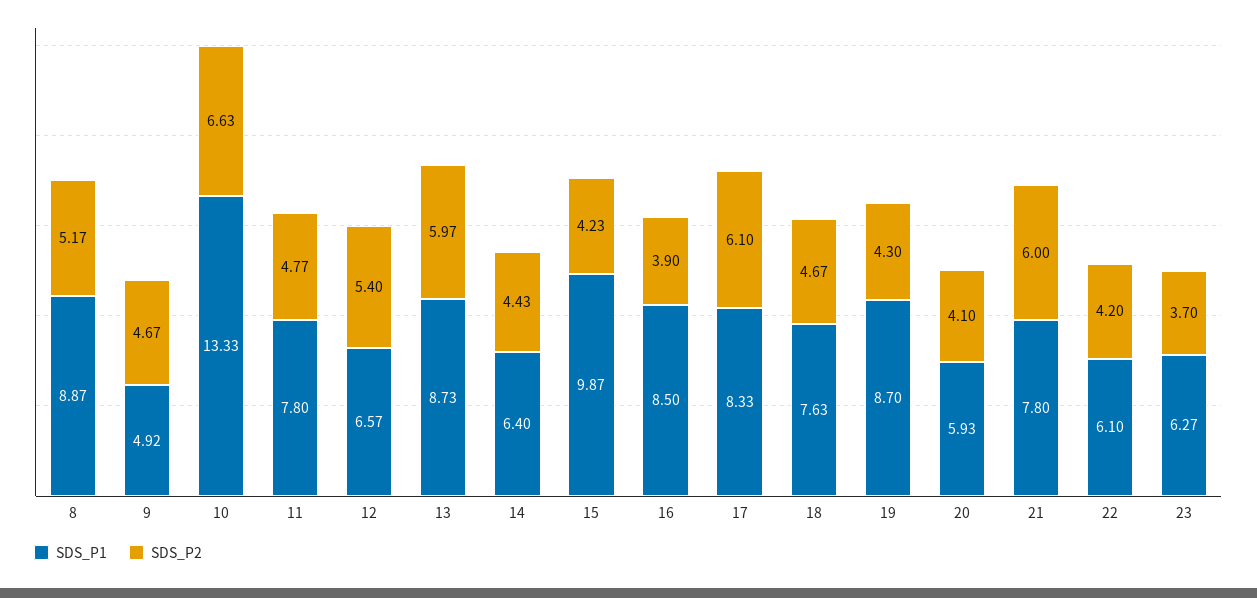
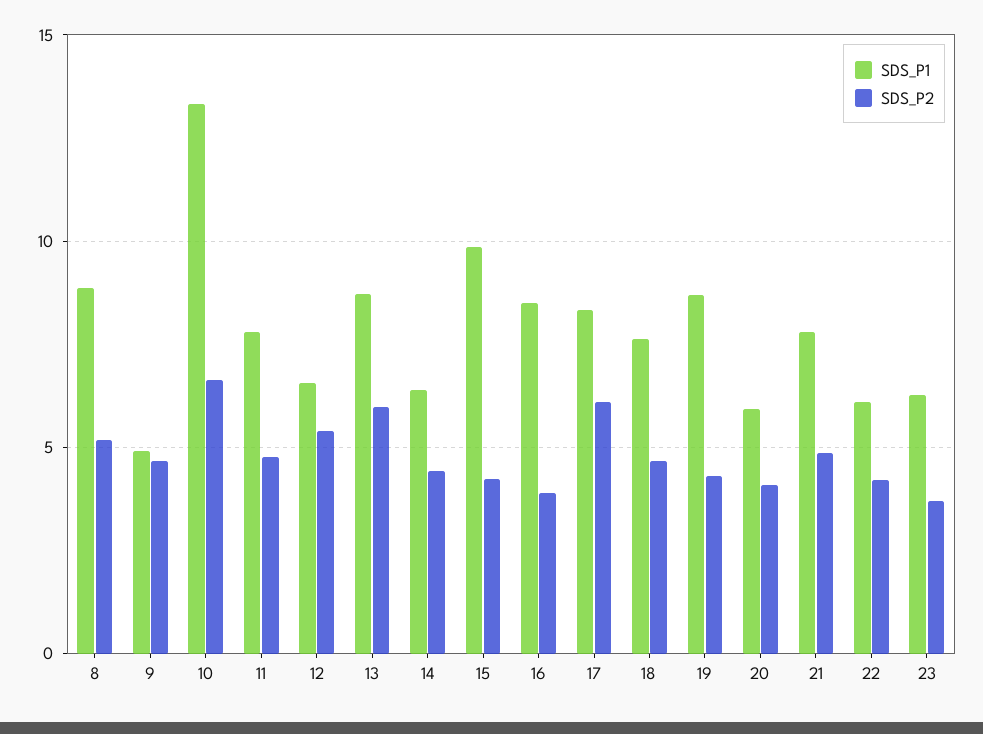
SDS_P2, 21: 6 -> 5

